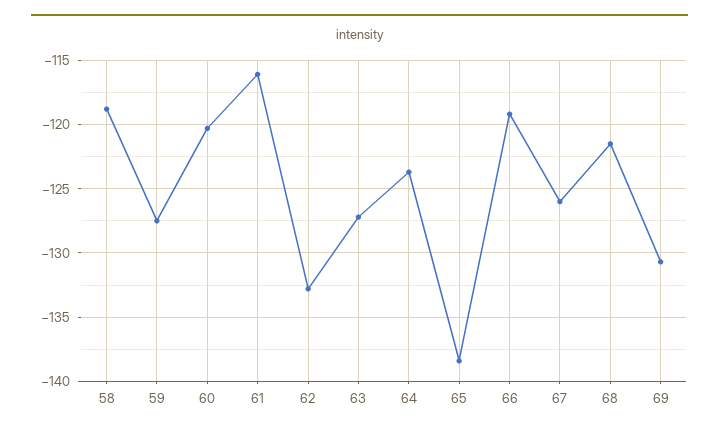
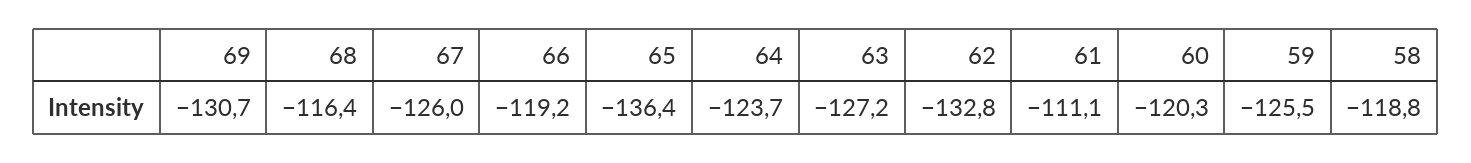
59: -127.5 -> -125.5
61: -116 -> -111.1
65: -138.5 -> -136.4
68: -121.5 -> -116.4

